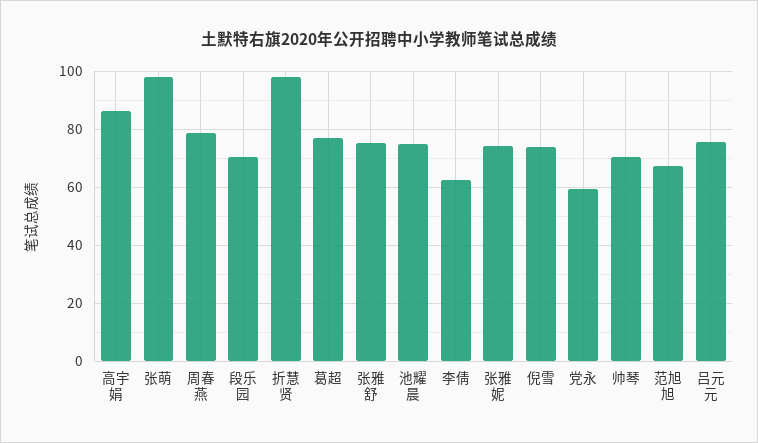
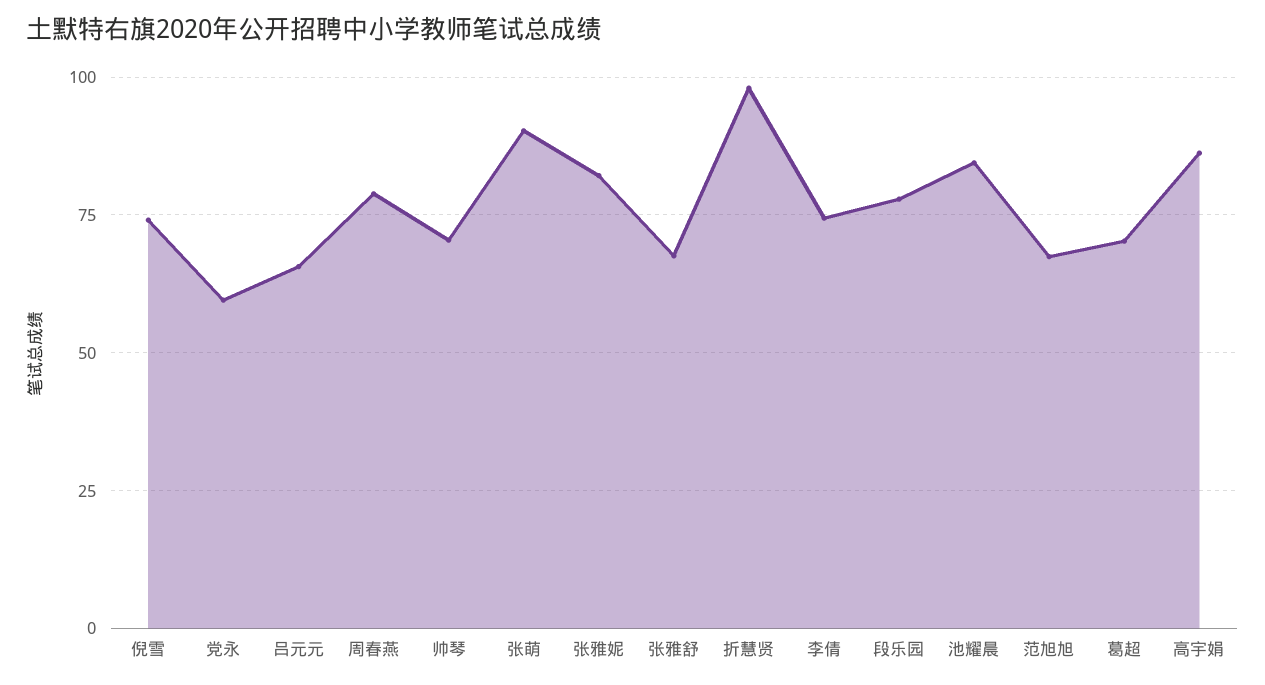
张萌: 97.5 -> 90
段乐园: 70 -> 77.5
葛超: 77.5 -> 70
张雅舒: 75 -> 67.5
池耀晨: 75 -> 85
李倩: 62.5 -> 75
张雅妮: 75 -> 82.5
吕元元: 75 -> 65

